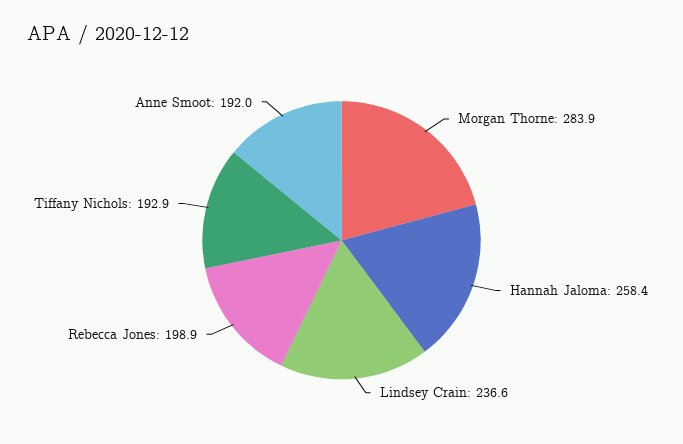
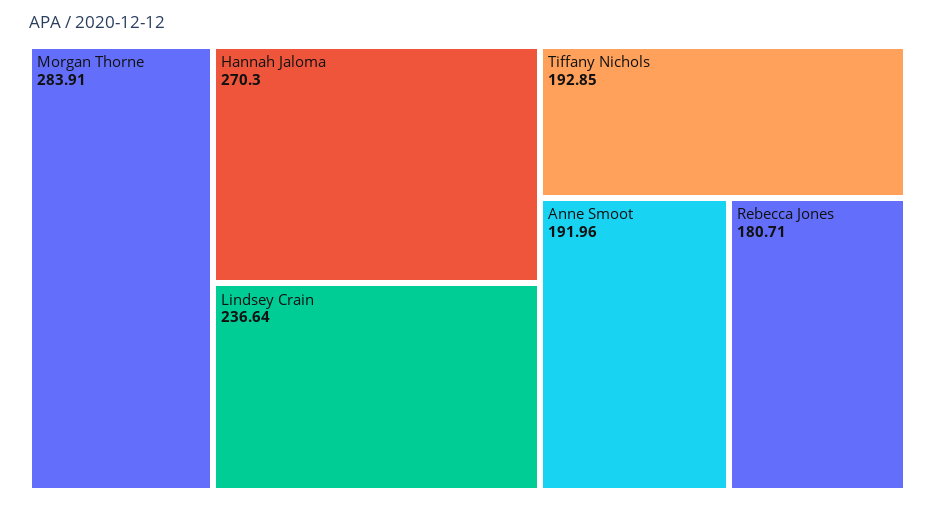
Hannah Jaloma: 258.4 -> 270.3
Rebecca Jones: 198.9 -> 180.71

